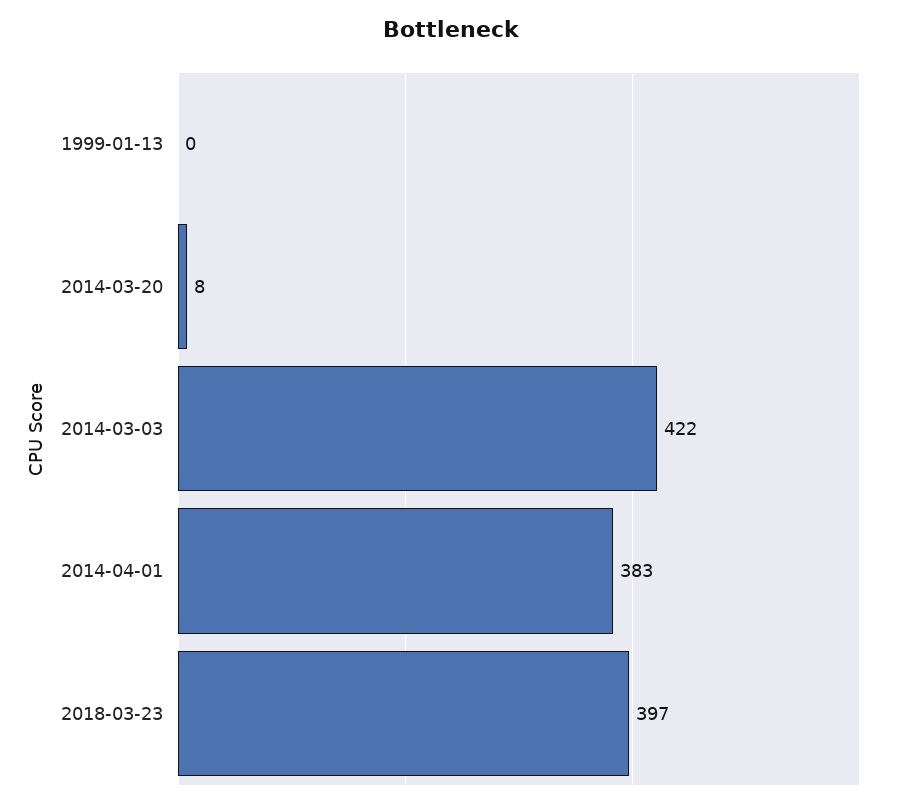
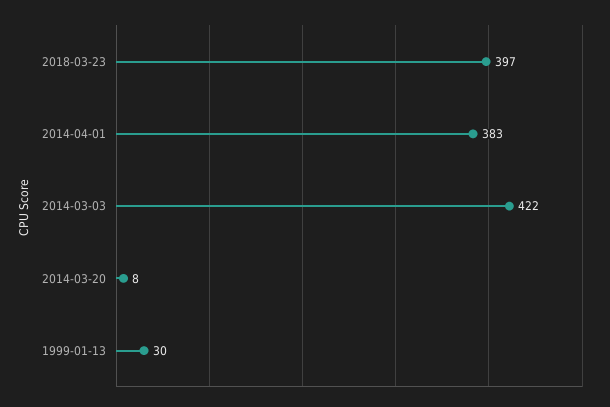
1999-01-13: 0 -> 30

